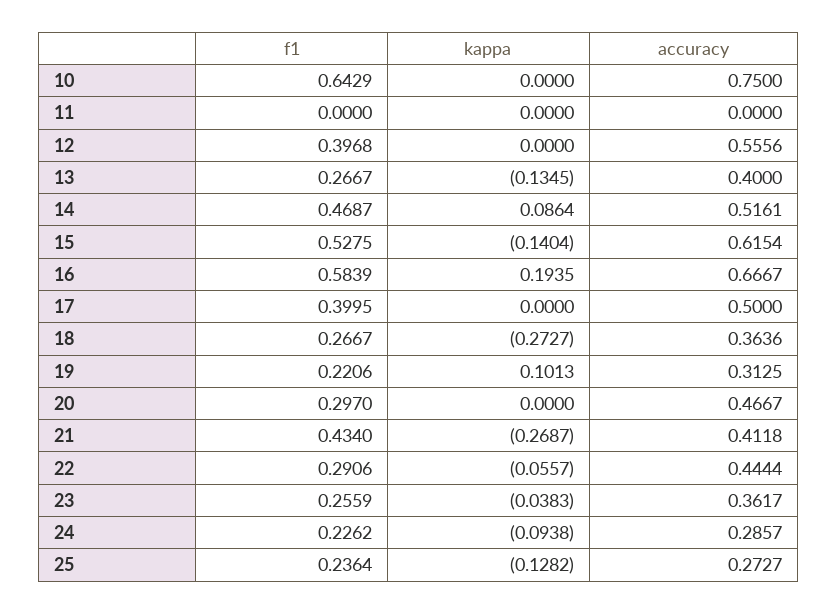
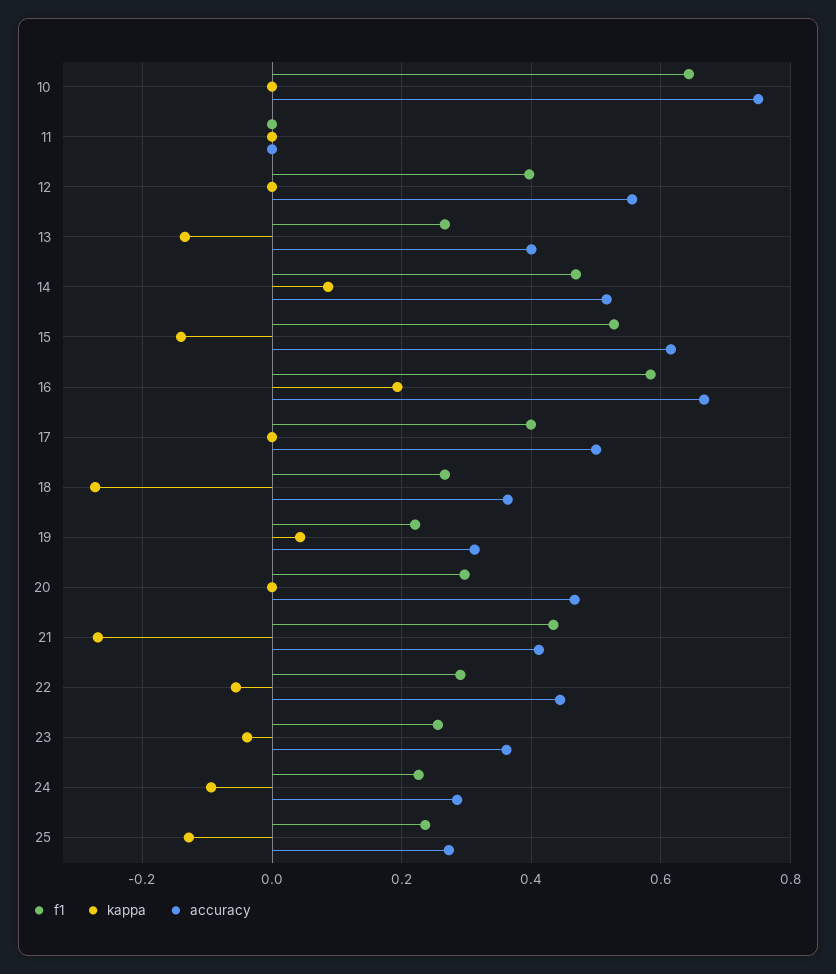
kappa, 19: 0.1013 -> 0.04

